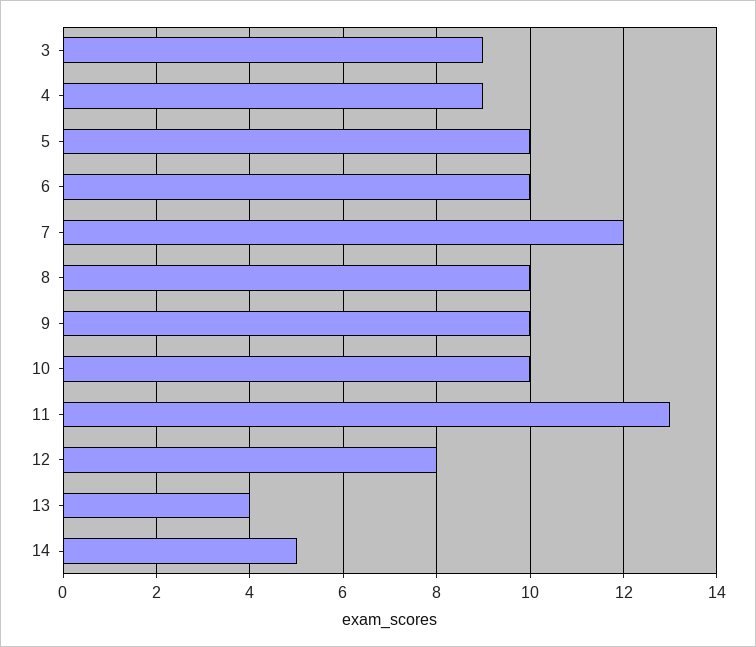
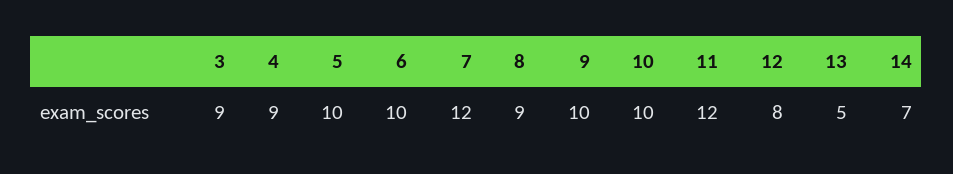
8: 10 -> 9
11: 13 -> 12
13: 4 -> 5
14: 5 -> 7

